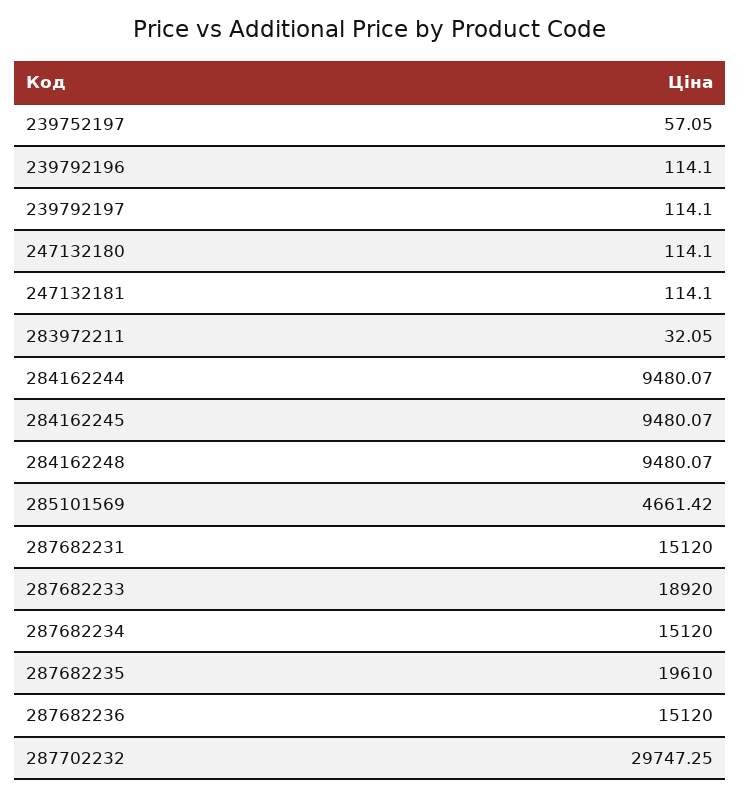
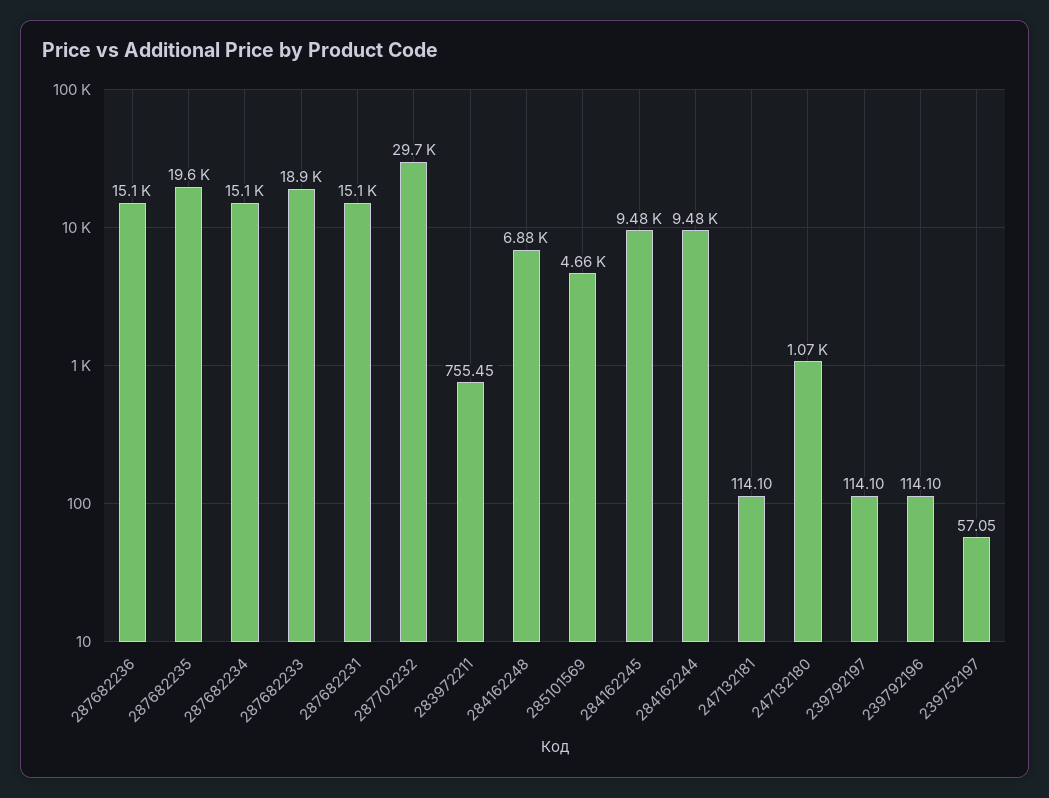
247132180: 114.1 -> 1070
283972211: 32.05 -> 755.45
284162248: 9480.07 -> 6880

